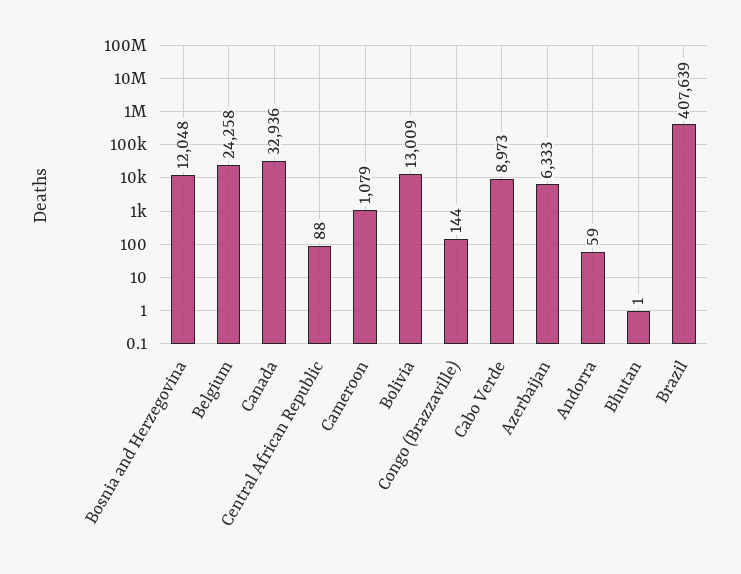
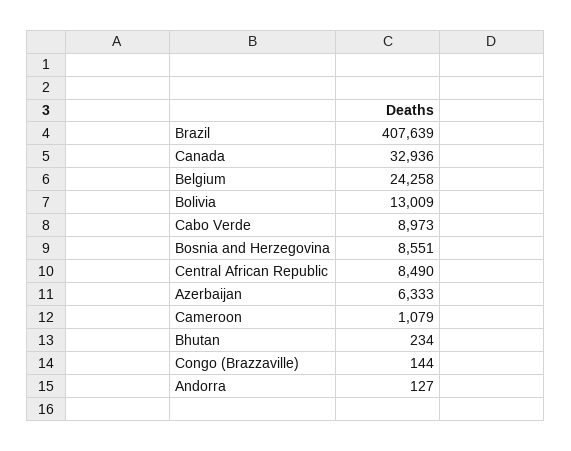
Bosnia and Herzegovina: 12048 -> 8551
Central African Republic: 88 -> 8490
Andorra: 59 -> 127
Bhutan: 1 -> 234

